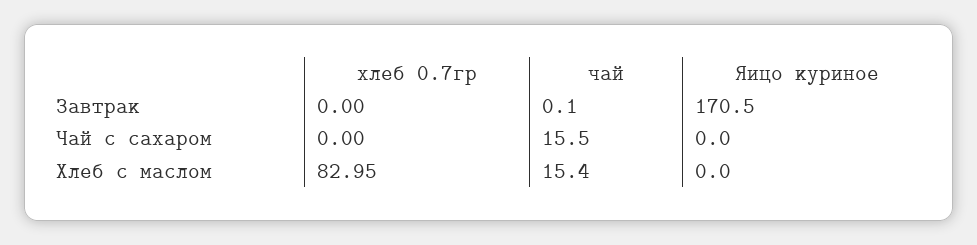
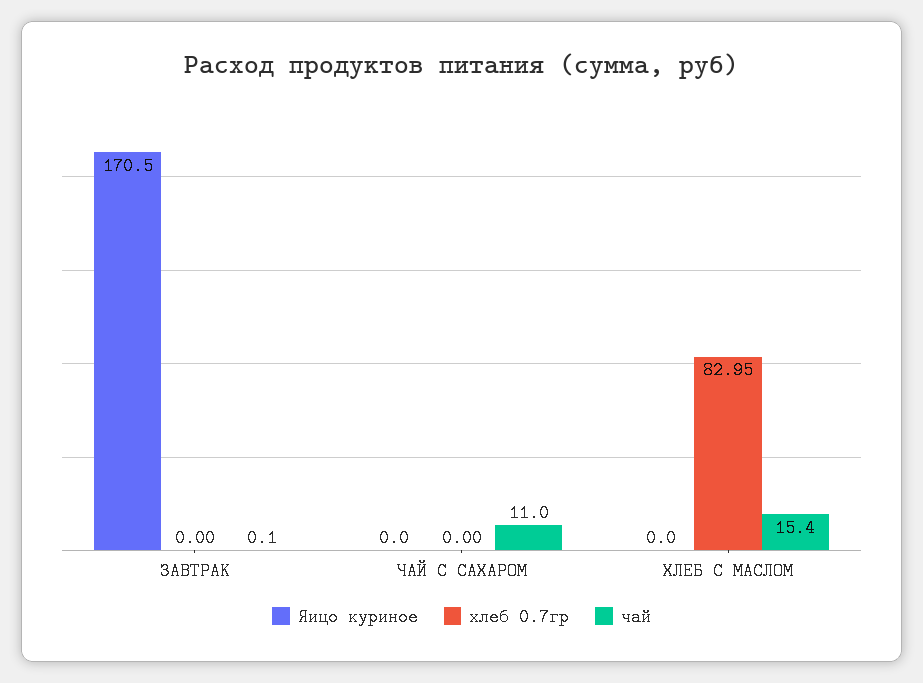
чай, Чай с сахаром: 15.5 -> 11

